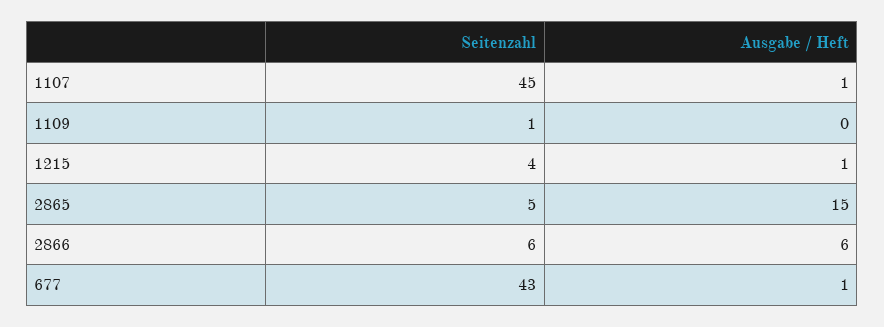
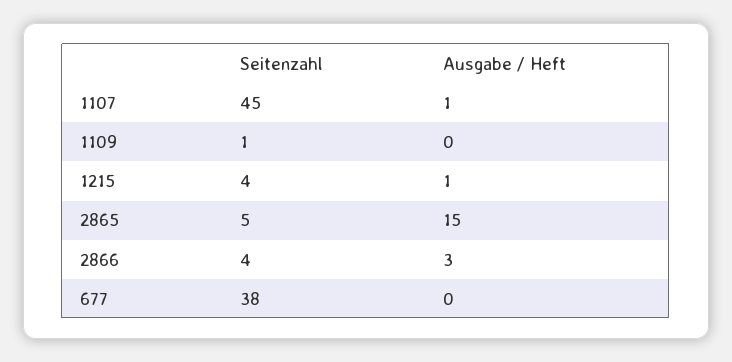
Seitenzahl, 2866: 6 -> 4
Ausgabe / Heft, 2866: 6 -> 3
Seitenzahl, 677: 43 -> 38
Ausgabe / Heft, 677: 1 -> 0

